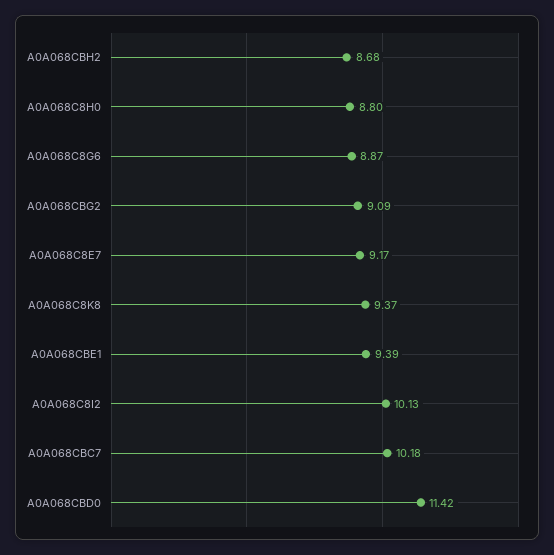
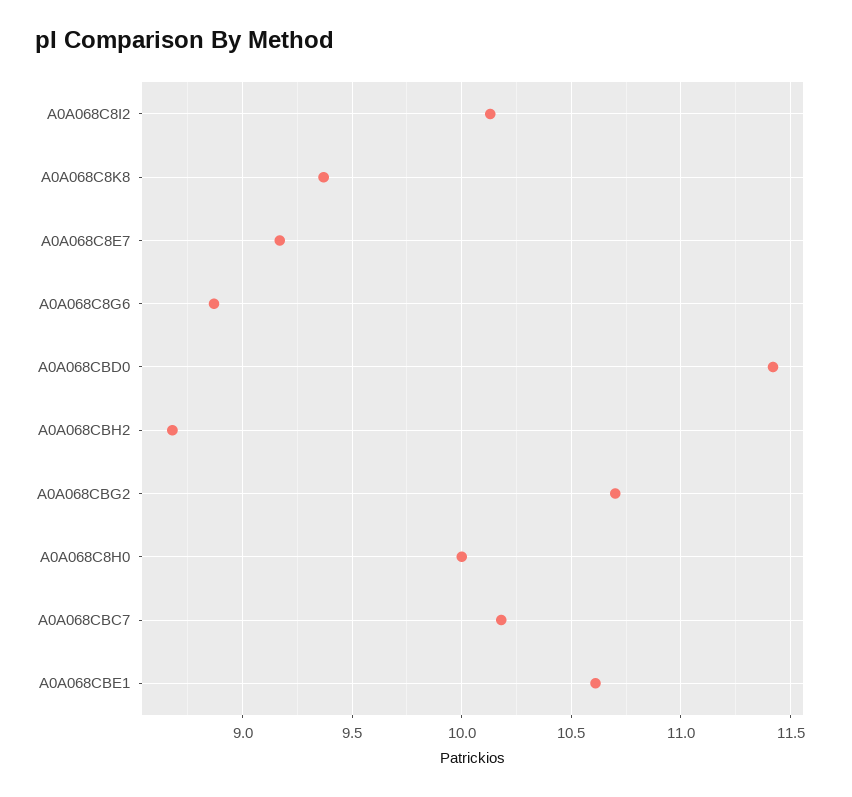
A0A068C8H0: 8.8 -> 10
A0A068CBG2: 9.09 -> 10.7
A0A068CBE1: 9.39 -> 10.6

